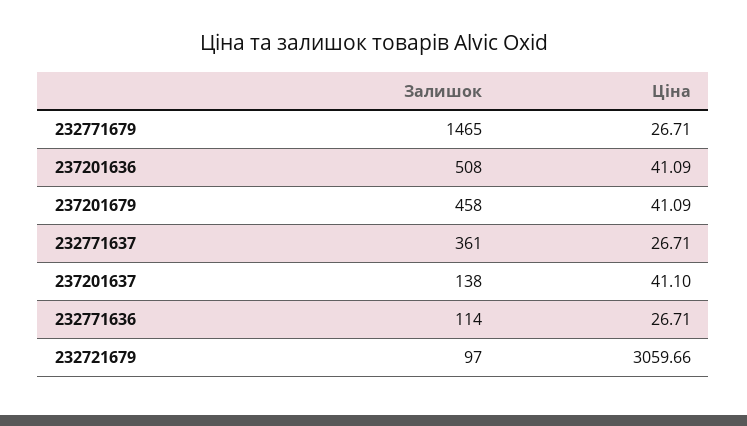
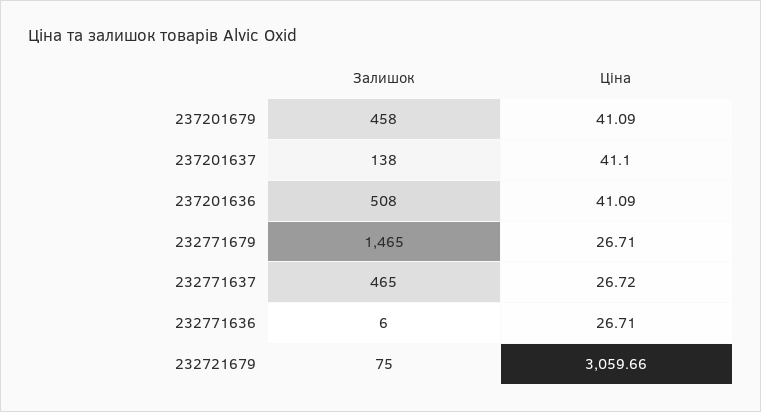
Залишок, 232771637: 361 -> 465
Ціна, 232771637: 26.71 -> 26.72
Залишок, 232771636: 114 -> 6
Залишок, 232721679: 97 -> 75

